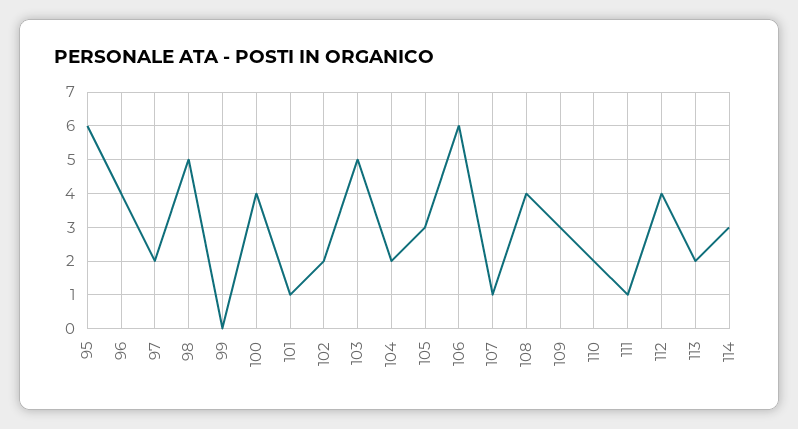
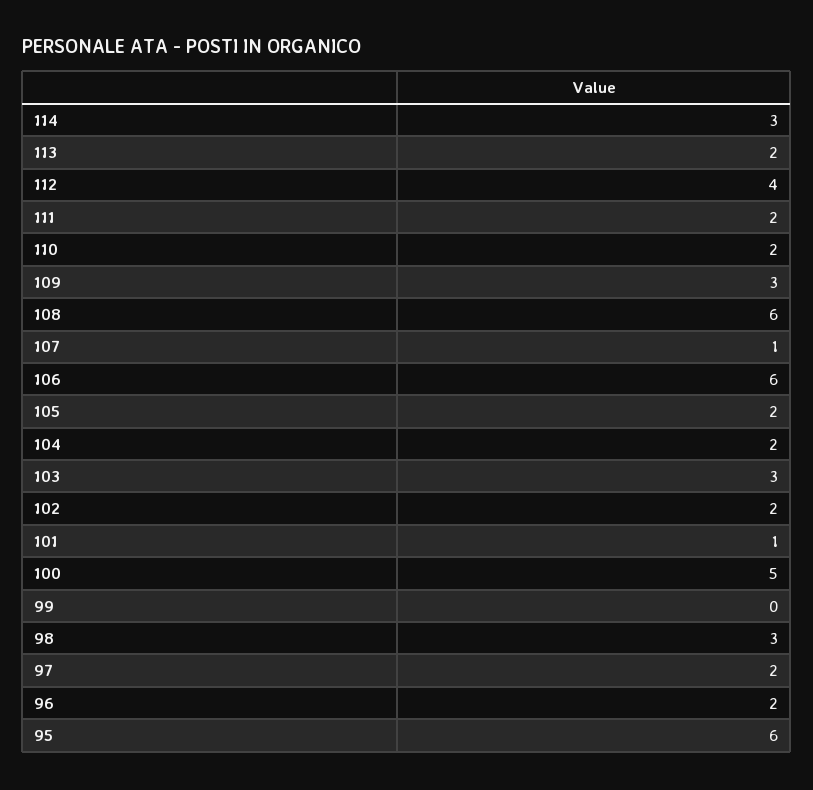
96: 4 -> 2
98: 5 -> 3
100: 4 -> 5
103: 5 -> 3
105: 3 -> 2
108: 4 -> 6
111: 1 -> 2

